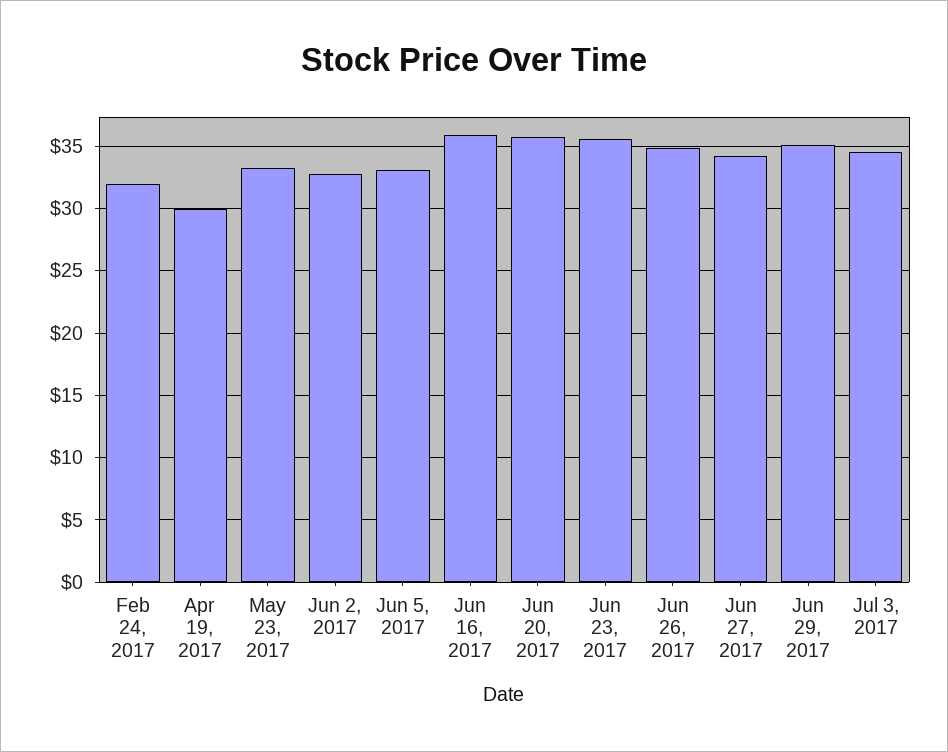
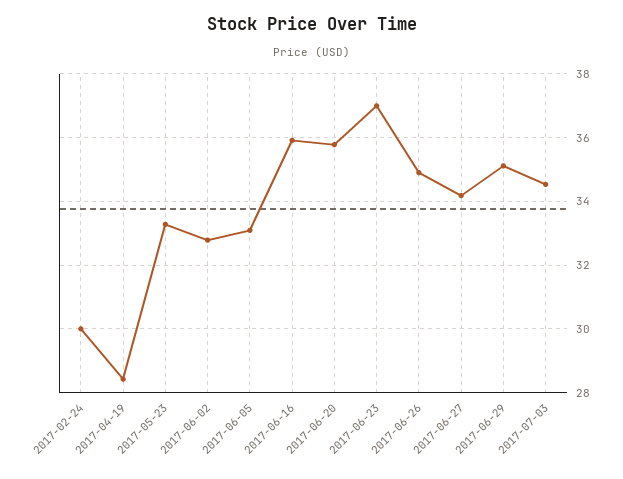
Feb 24, 2017: 32 -> 30
Apr 19, 2017: 30 -> 28.4
Jun 23, 2017: 35.5 -> 37

